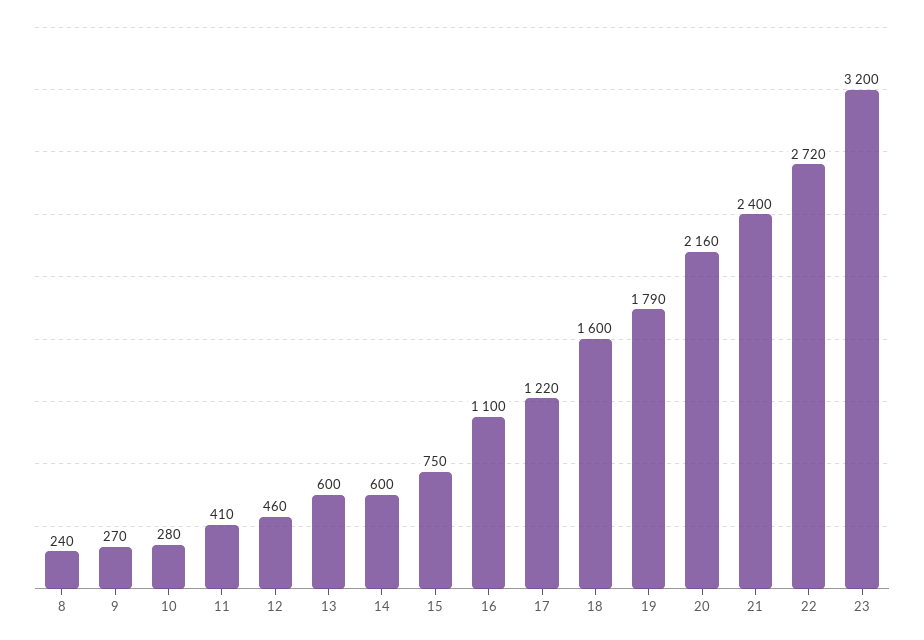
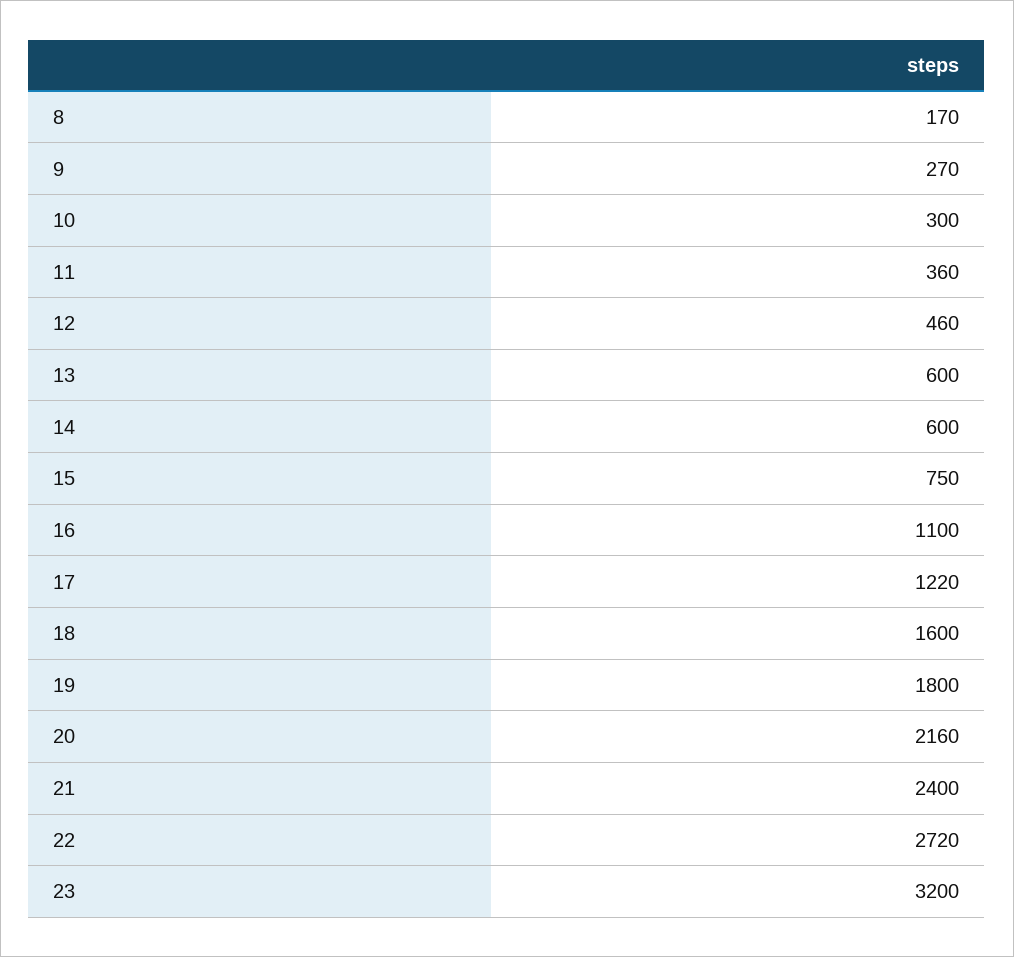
8: 240 -> 170
10: 280 -> 300
11: 410 -> 360
19: 1790 -> 1800

